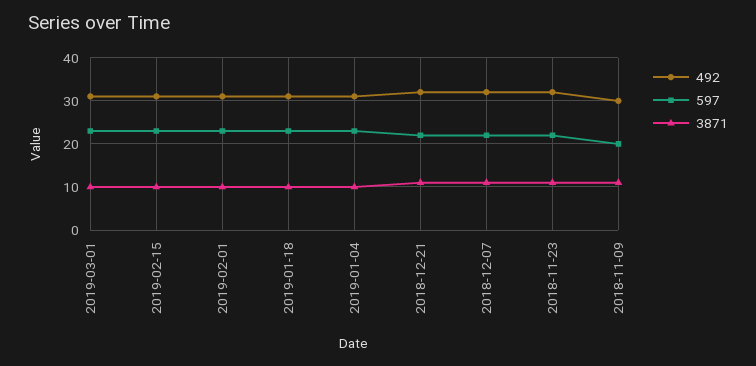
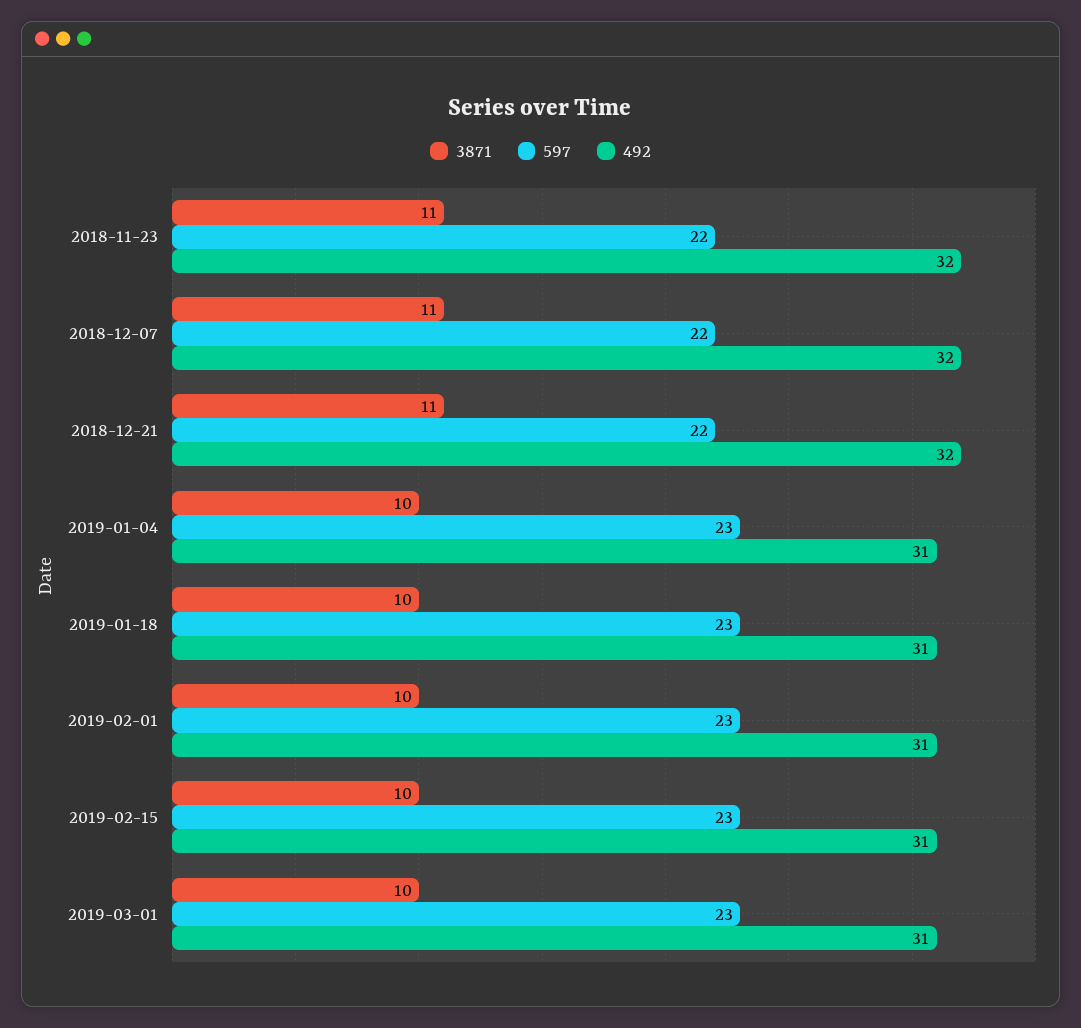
492, 2018-11-09: 30 -> none
597, 2018-11-09: 20 -> none
3871, 2018-11-09: 10 -> none

